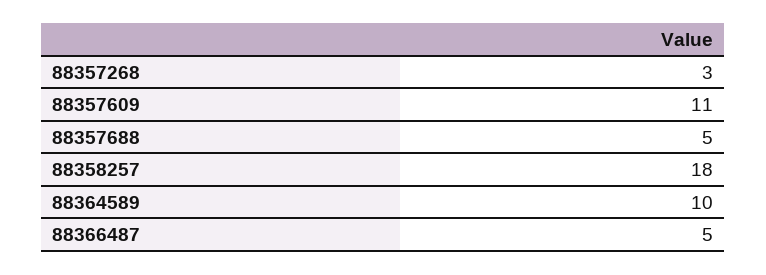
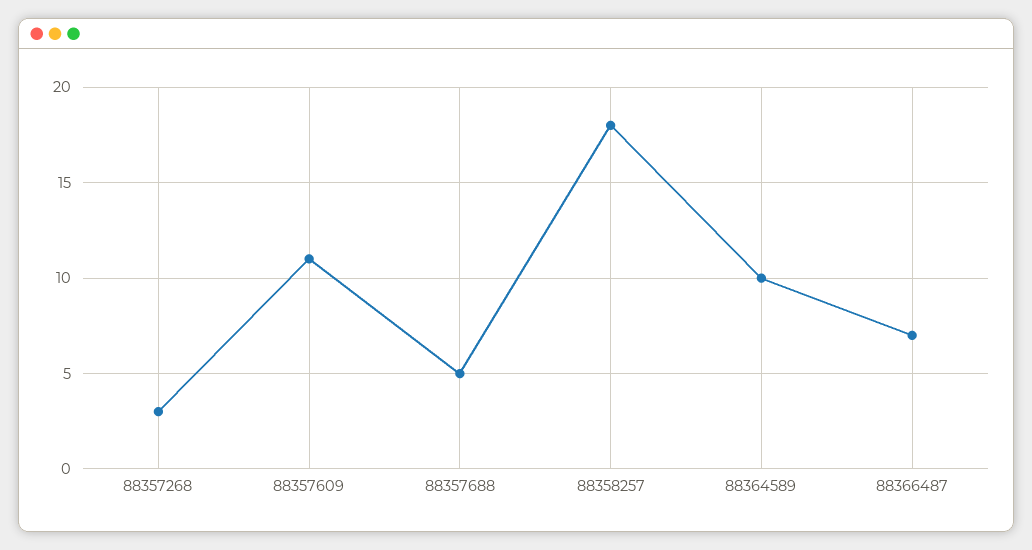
88366487: 5 -> 7

